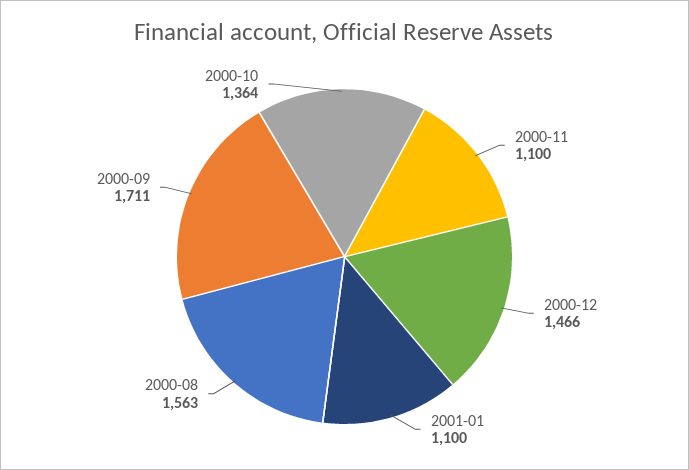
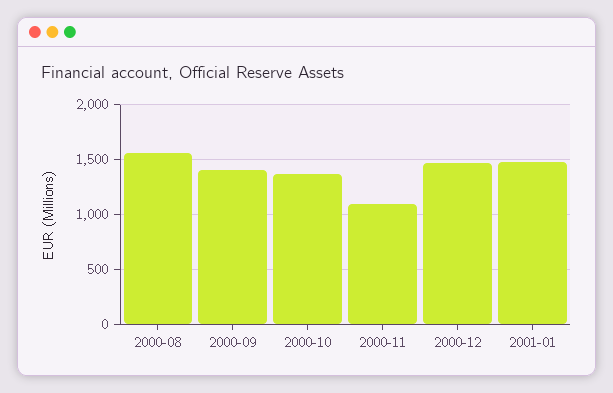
2001-01: 1100 -> 1500
2000-09: 1711 -> 1400

